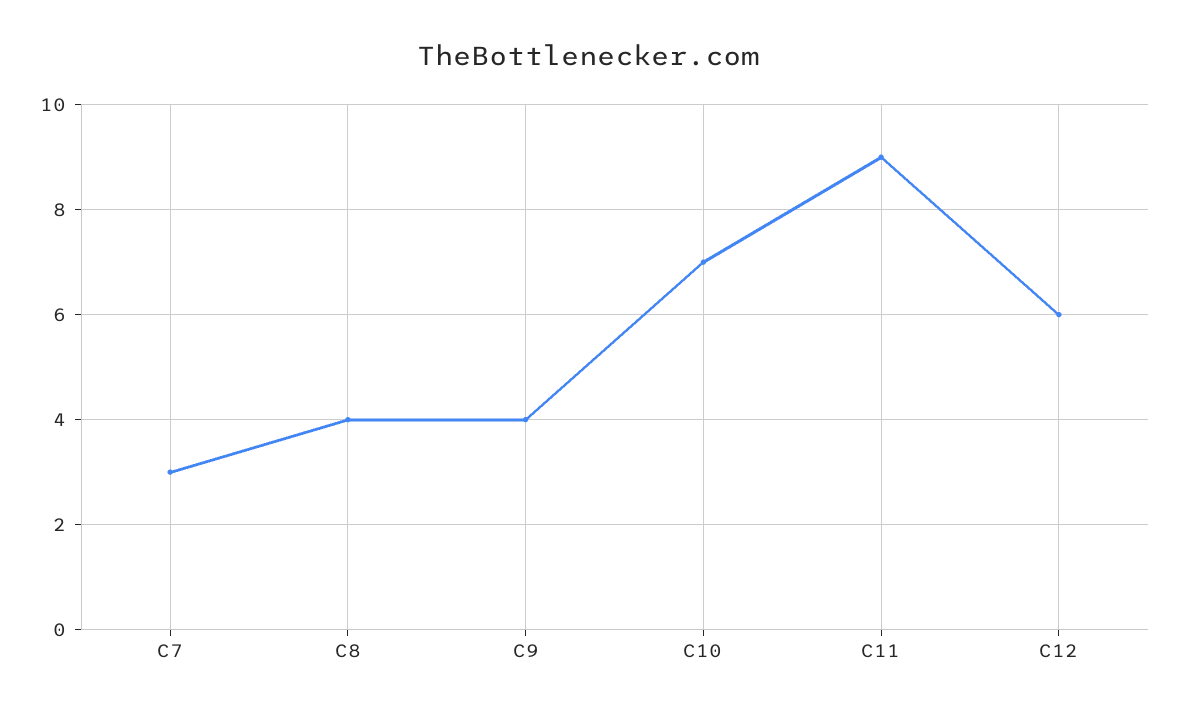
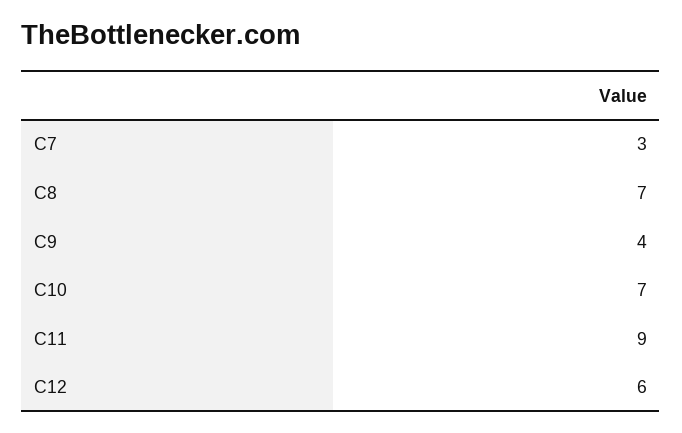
C8: 4 -> 7

